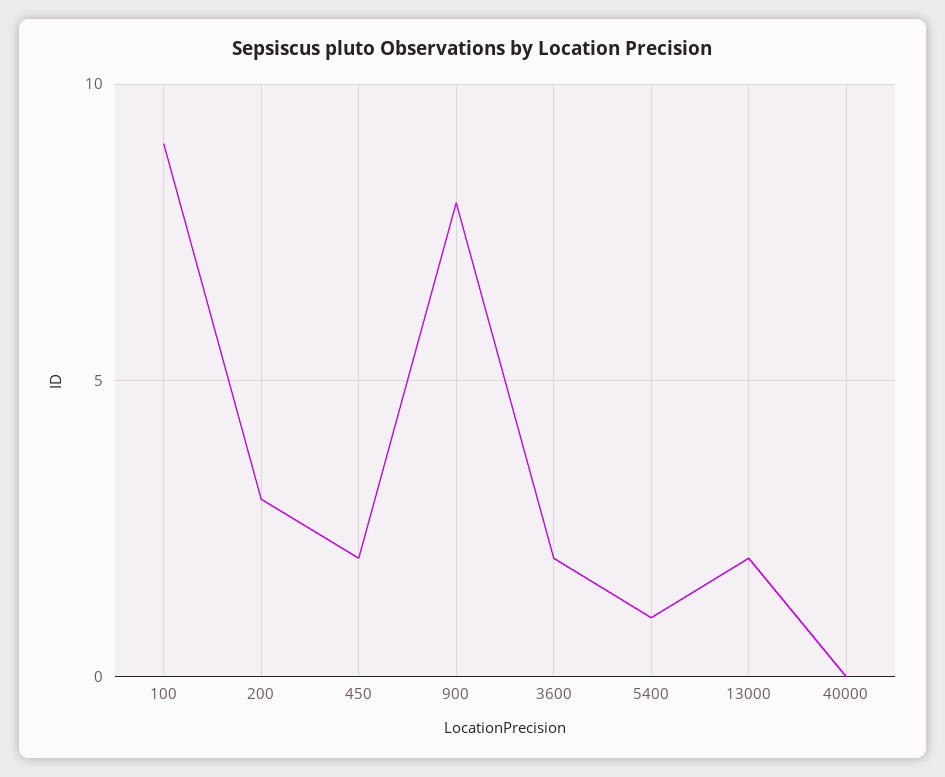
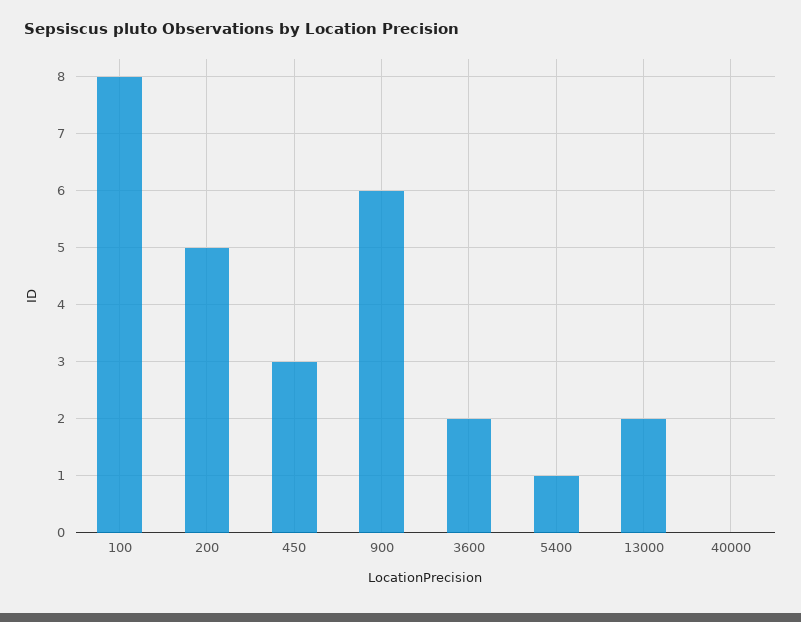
100: 9 -> 8
200: 3 -> 5
450: 2 -> 3
900: 8 -> 6

